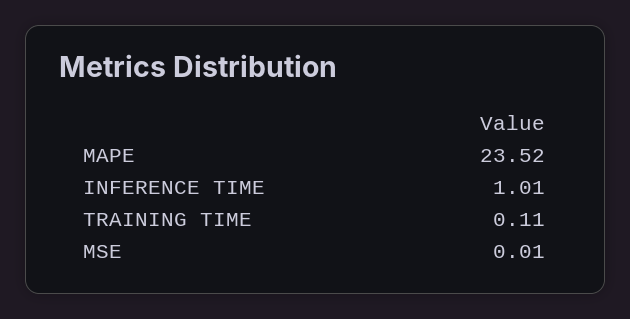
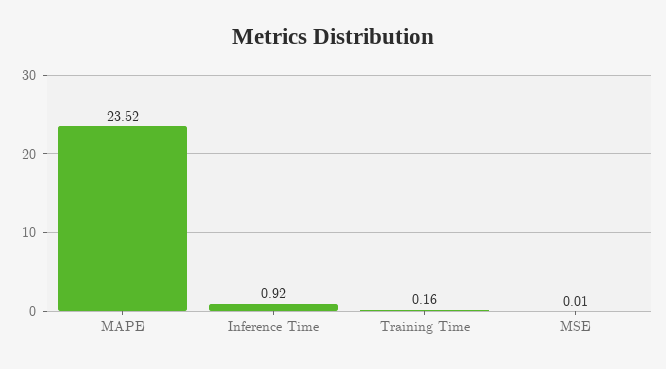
INFERENCE TIME: 1.01 -> 0.92
TRAINING TIME: 0.11 -> 0.16

